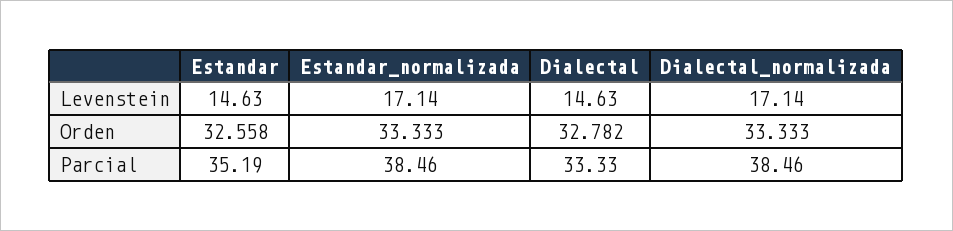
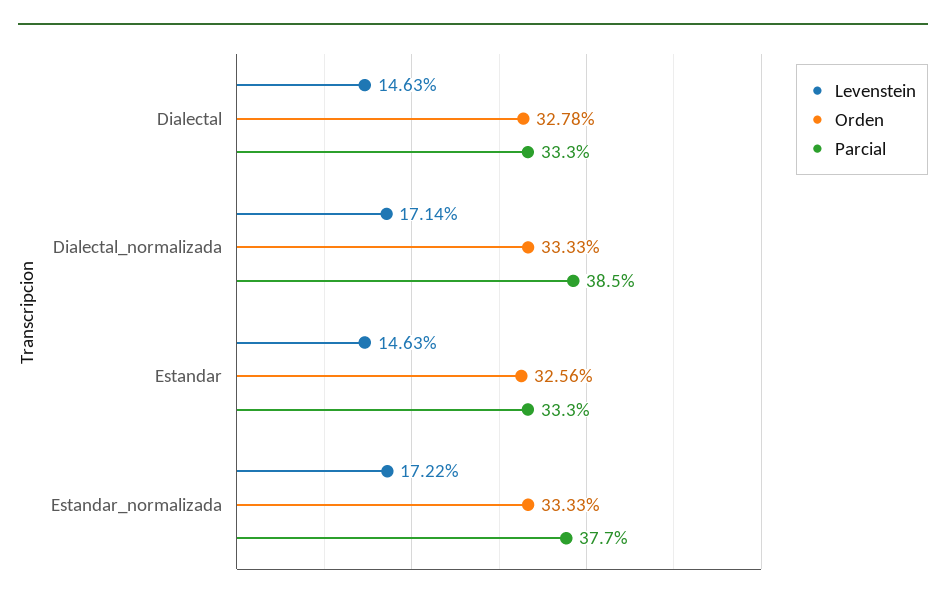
Levenstein, Estandar_normalizada: 17.14 -> 17.22
Parcial, Estandar: 35.19 -> 33.3
Parcial, Estandar_normalizada: 38.46 -> 37.7

